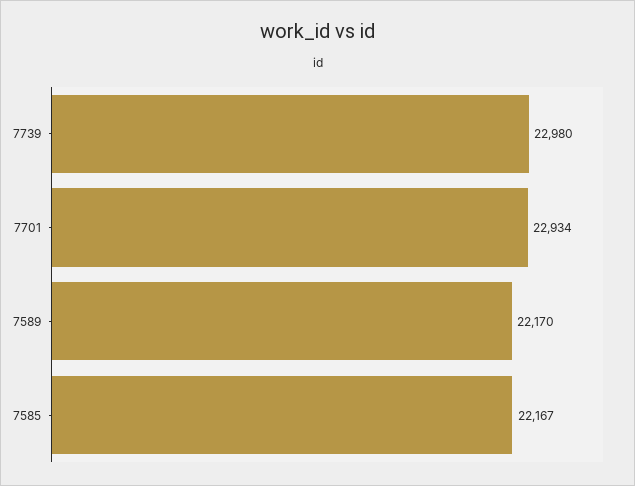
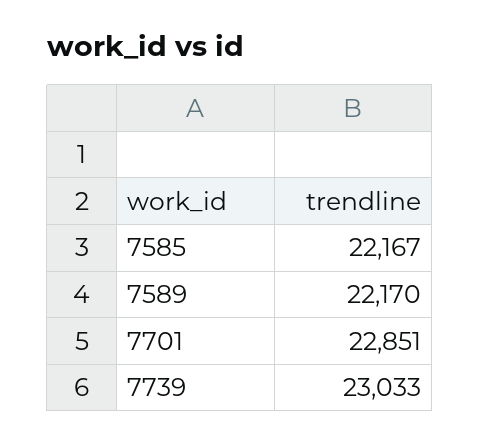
7739: 22980 -> 23033
7701: 22934 -> 22851

